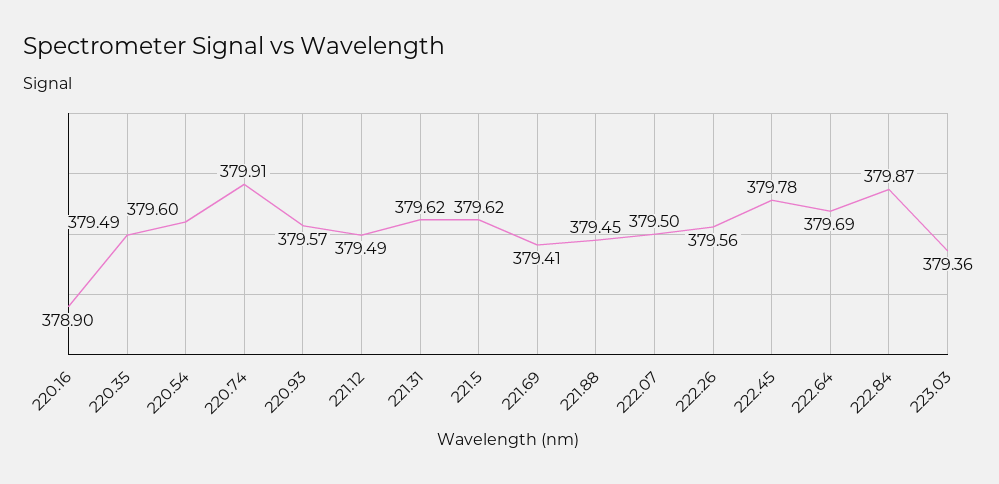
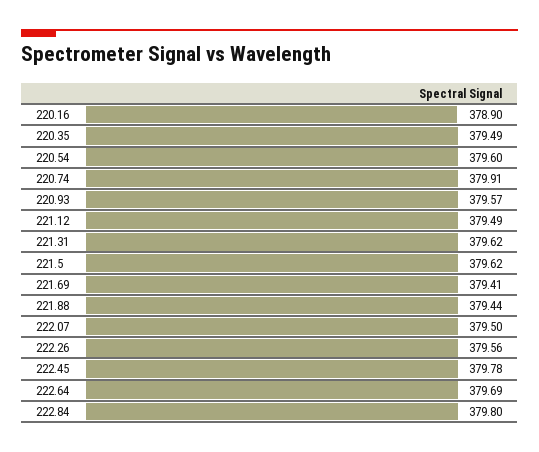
221.88: 379.45 -> 379.44
222.84: 379.87 -> 379.8
223.03: 379.36 -> none

